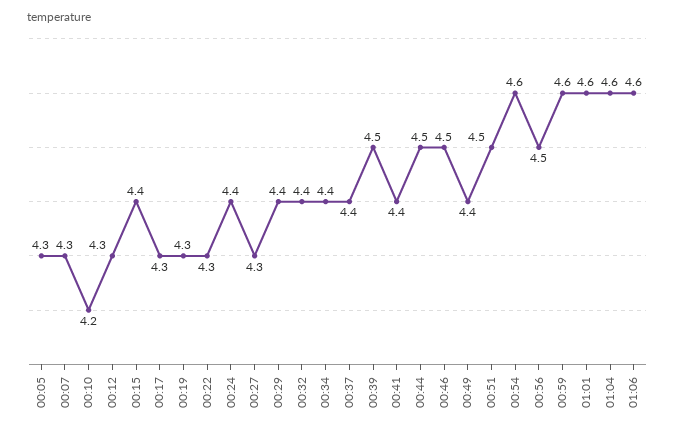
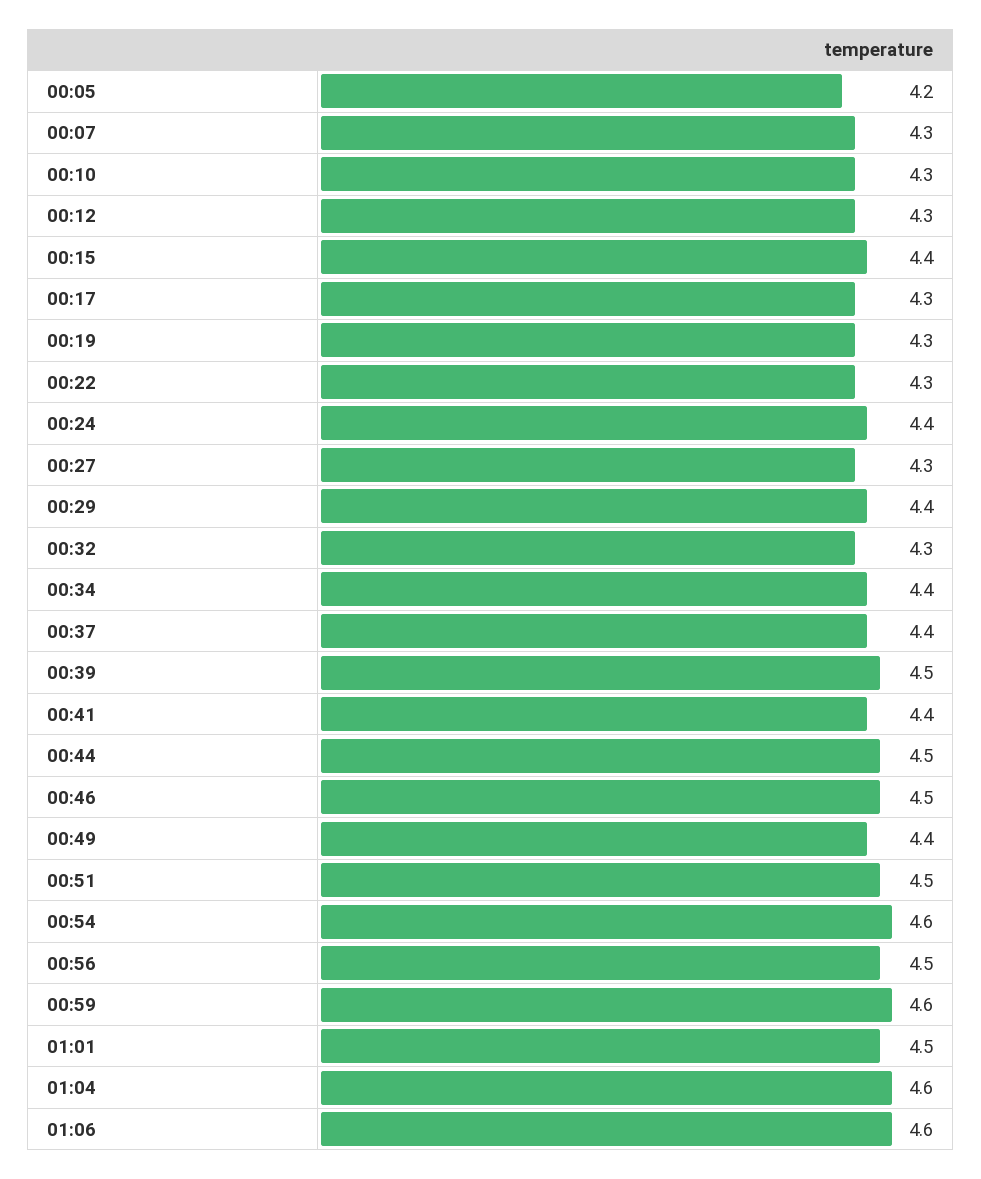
00:05: 4.3 -> 4.2
00:10: 4.2 -> 4.3
00:32: 4.4 -> 4.3
01:01: 4.6 -> 4.5

